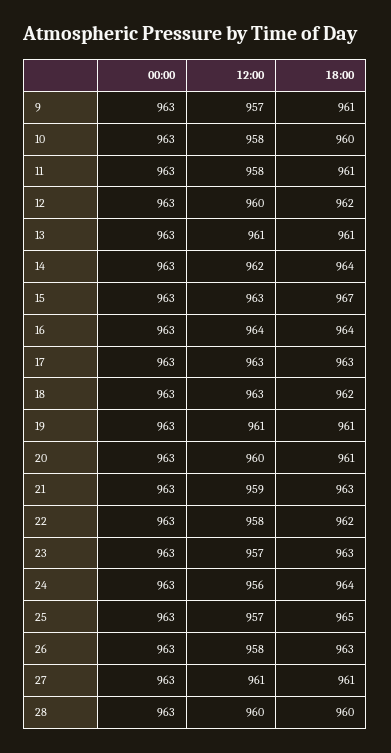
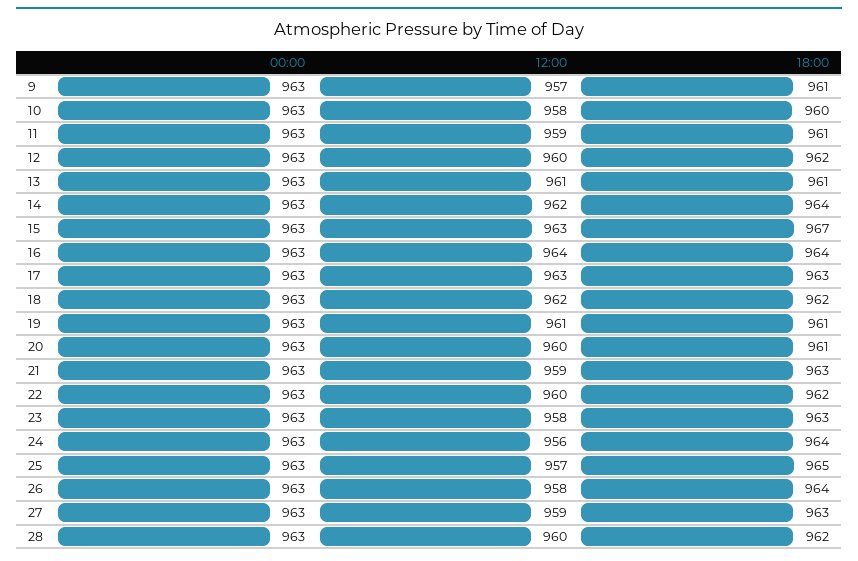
12:00, 11: 958 -> 959
12:00, 18: 963 -> 962
12:00, 22: 958 -> 960
12:00, 23: 957 -> 958
18:00, 26: 963 -> 964
12:00, 27: 961 -> 959
18:00, 27: 961 -> 963
18:00, 28: 960 -> 962

